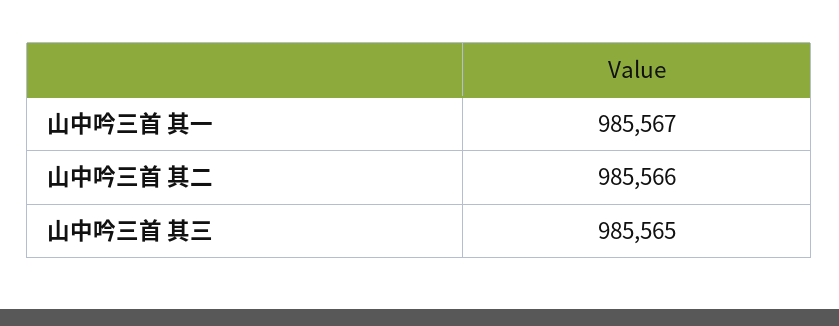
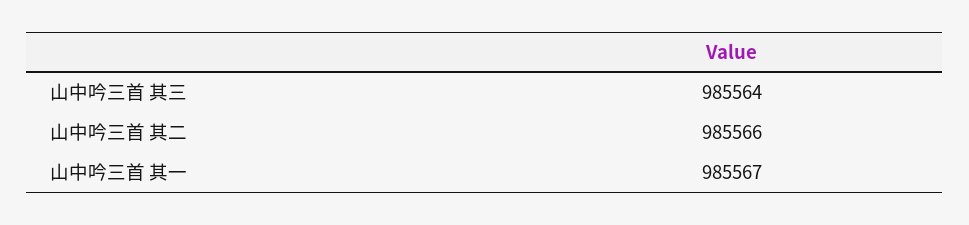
山中吟三首 其三: 985565 -> 985564

